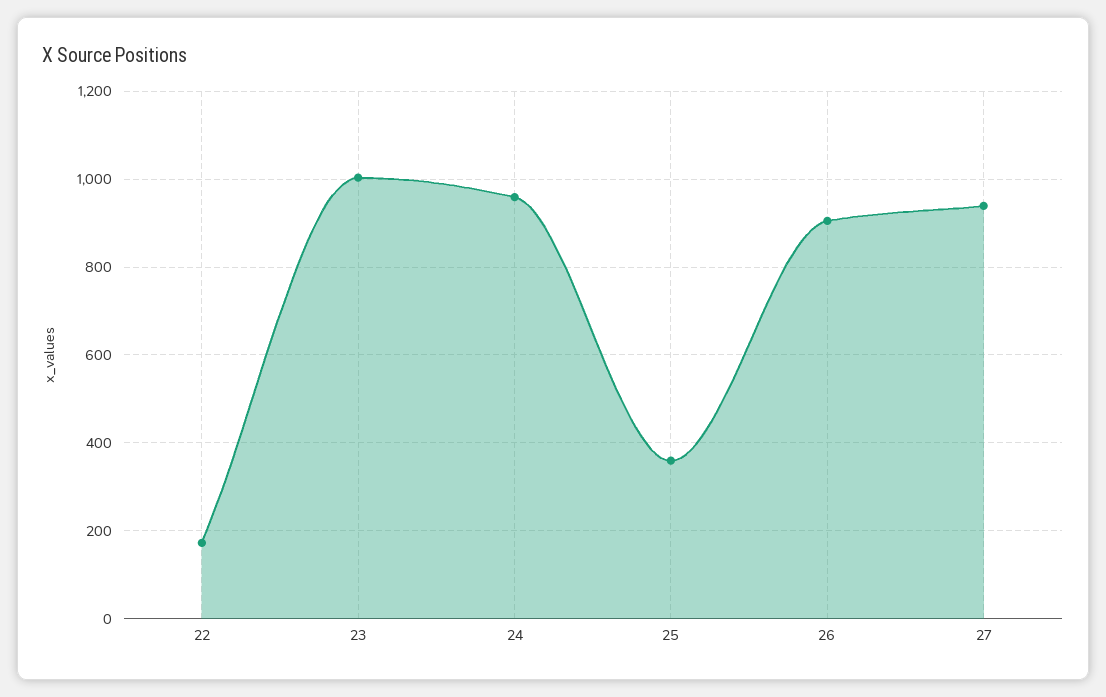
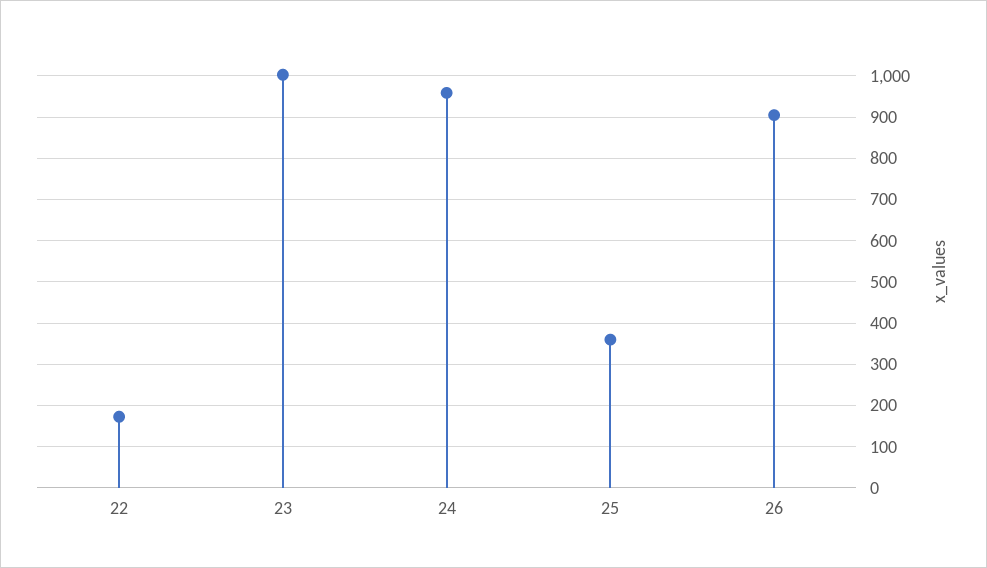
27: 940 -> none

